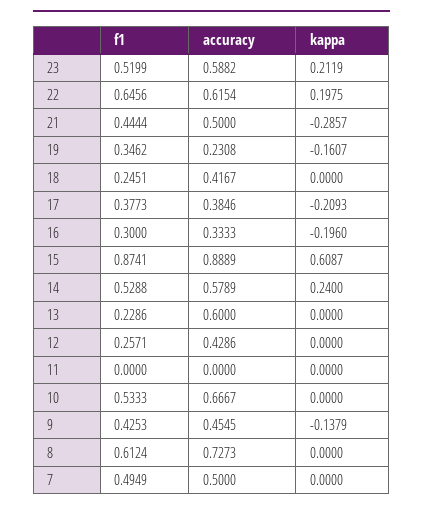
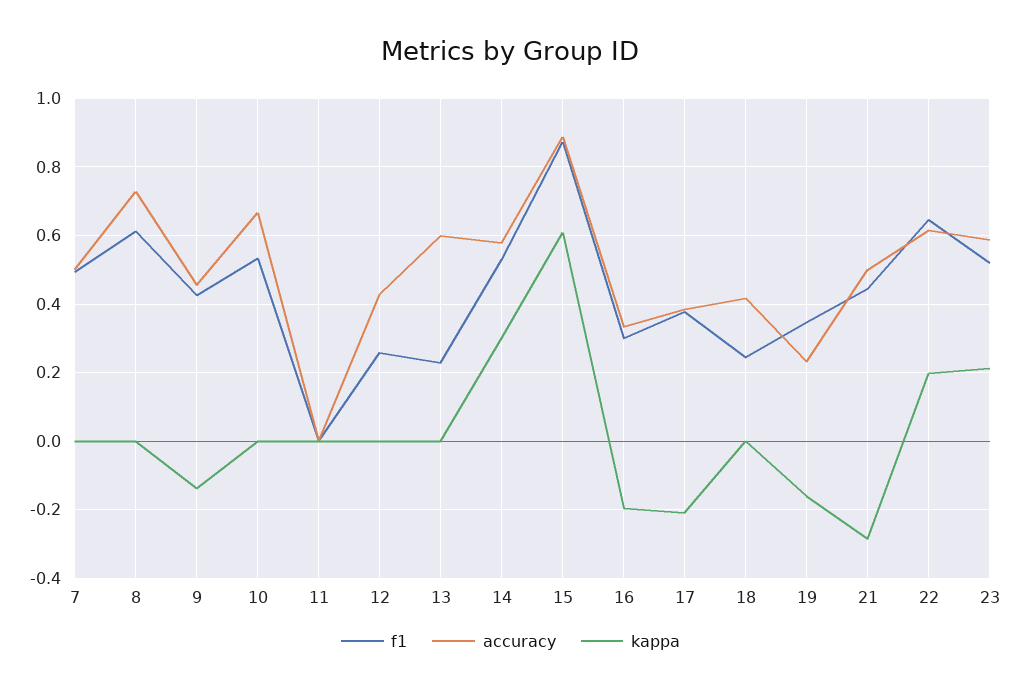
kappa, 14: 0.24 -> 0.3

